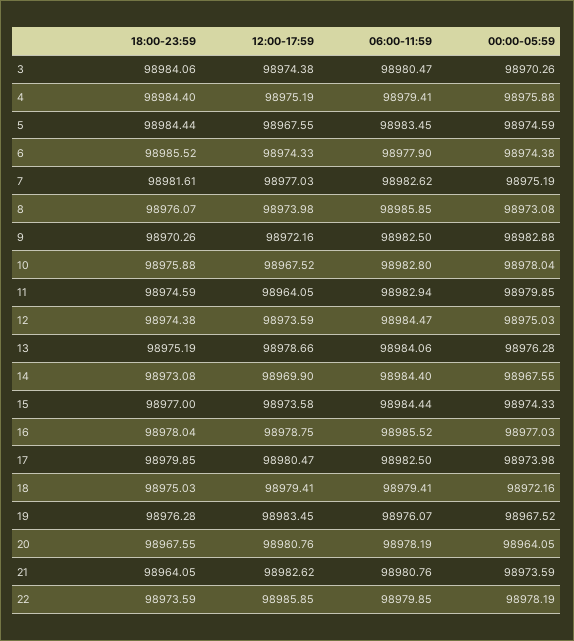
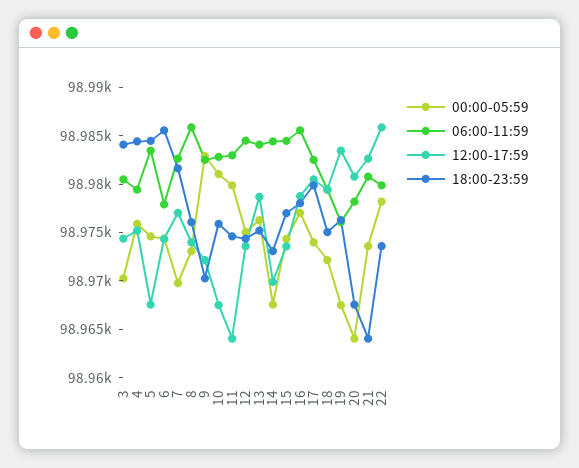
00:00-05:59, 7: 98975.19 -> 98970
00:00-05:59, 10: 98978.04 -> 98981

